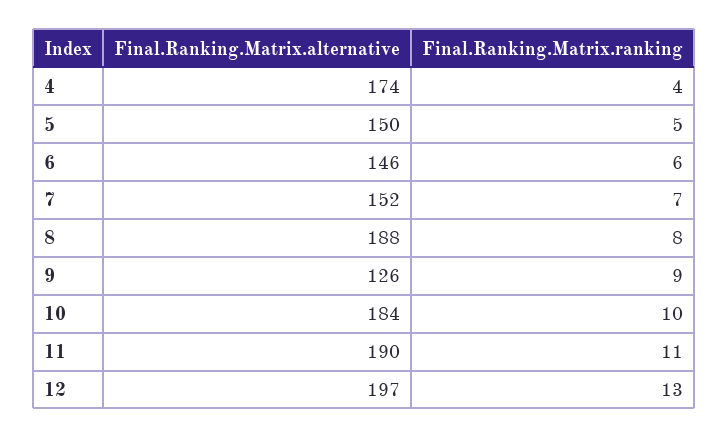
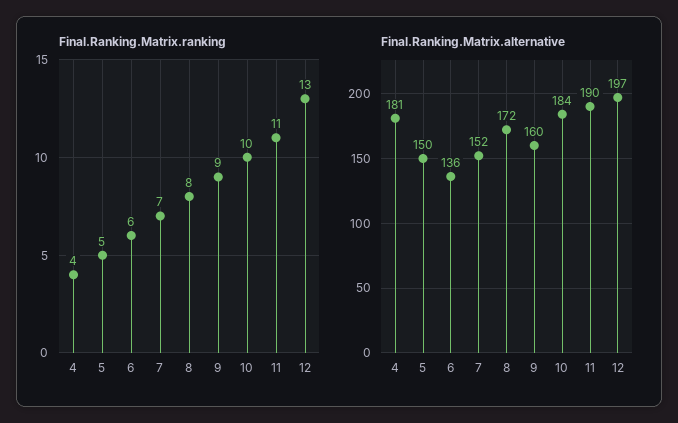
Final.Ranking.Matrix.alternative, 4: 174 -> 181
Final.Ranking.Matrix.alternative, 6: 146 -> 136
Final.Ranking.Matrix.alternative, 8: 188 -> 172
Final.Ranking.Matrix.alternative, 9: 126 -> 160

